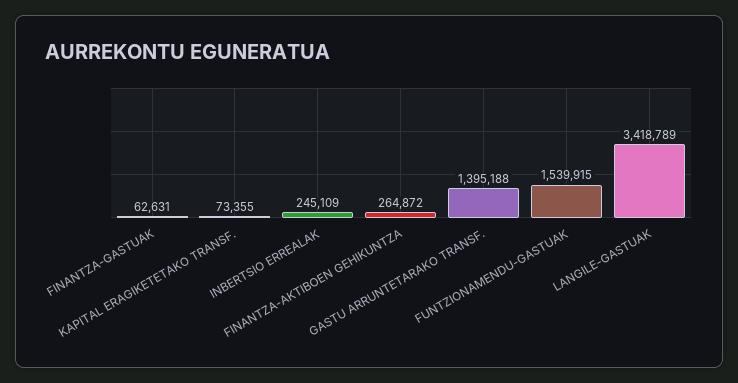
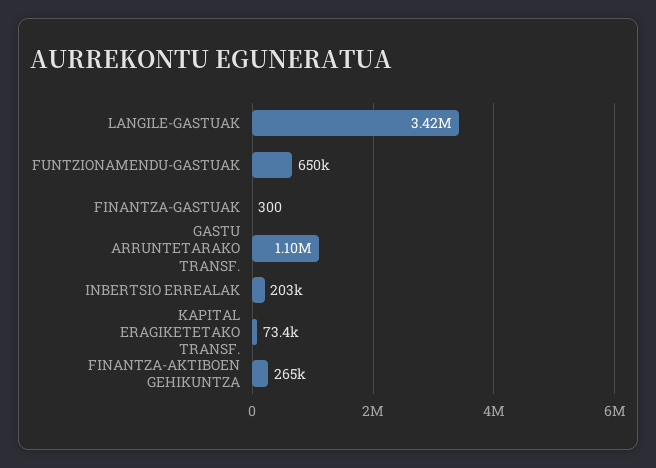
FINANTZA-GASTUAK: 62631 -> 300
INBERTSIO ERREALAK: 245109 -> 203000
GASTU ARRUNTETARAKO TRANSF.: 1395188 -> 1100000
FUNTZIONAMENDU-GASTUAK: 1539915 -> 650000

